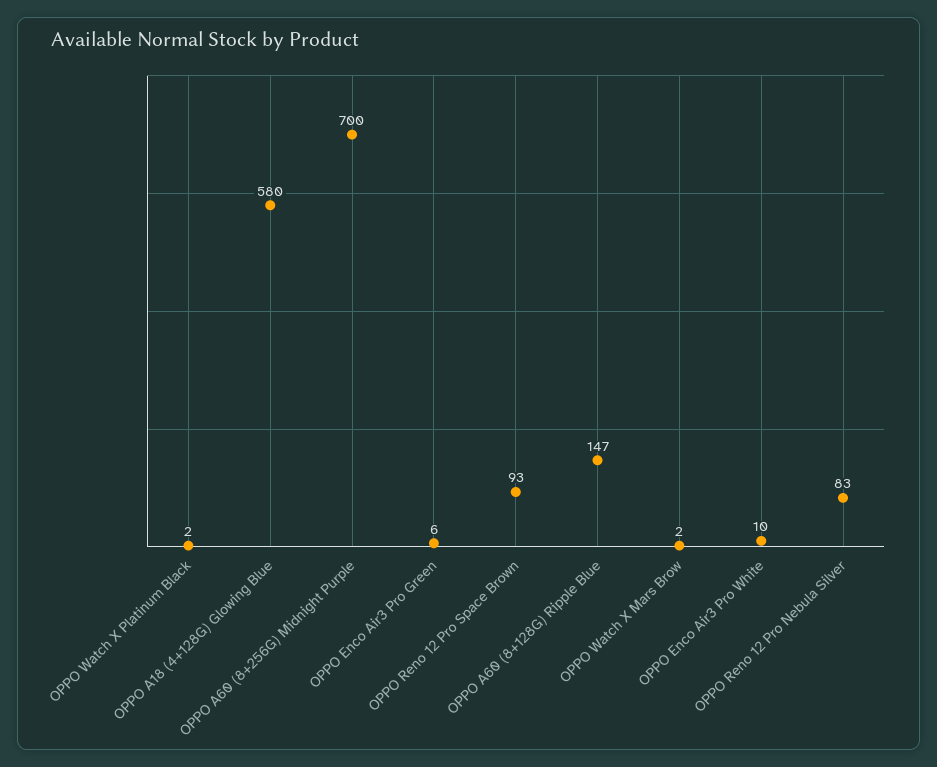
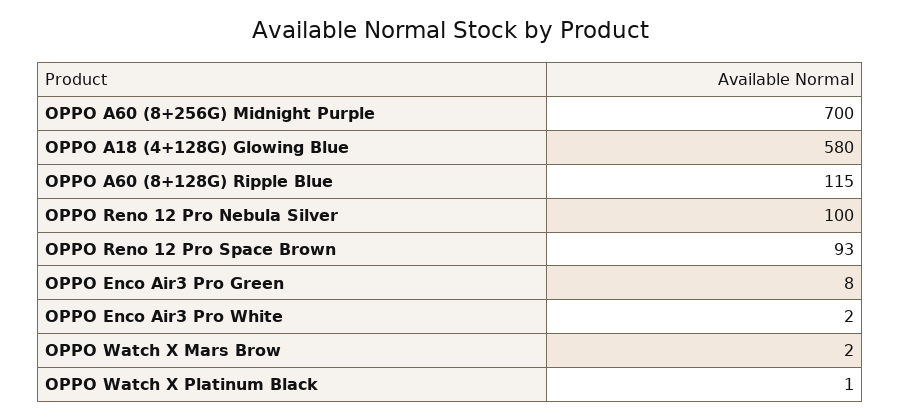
OPPO Watch X Platinum Black: 2 -> 1
OPPO Enco Air3 Pro Green: 6 -> 8
OPPO A60 (8+128G) Ripple Blue: 147 -> 115
OPPO Enco Air3 Pro White: 10 -> 2
OPPO Reno 12 Pro Nebula Silver: 83 -> 100

